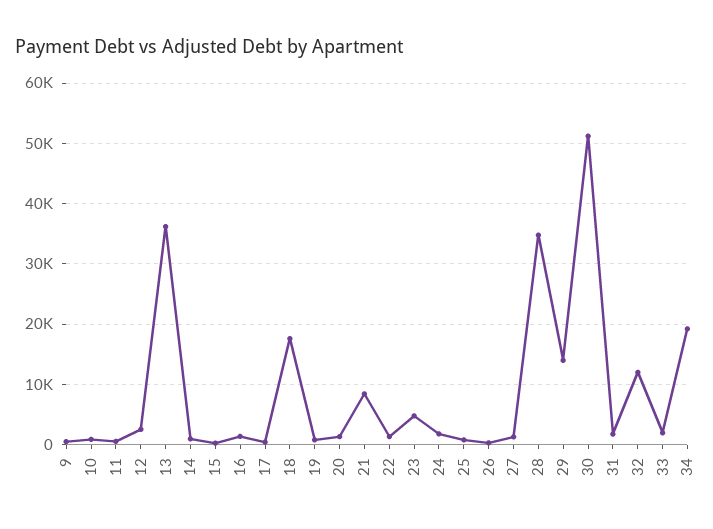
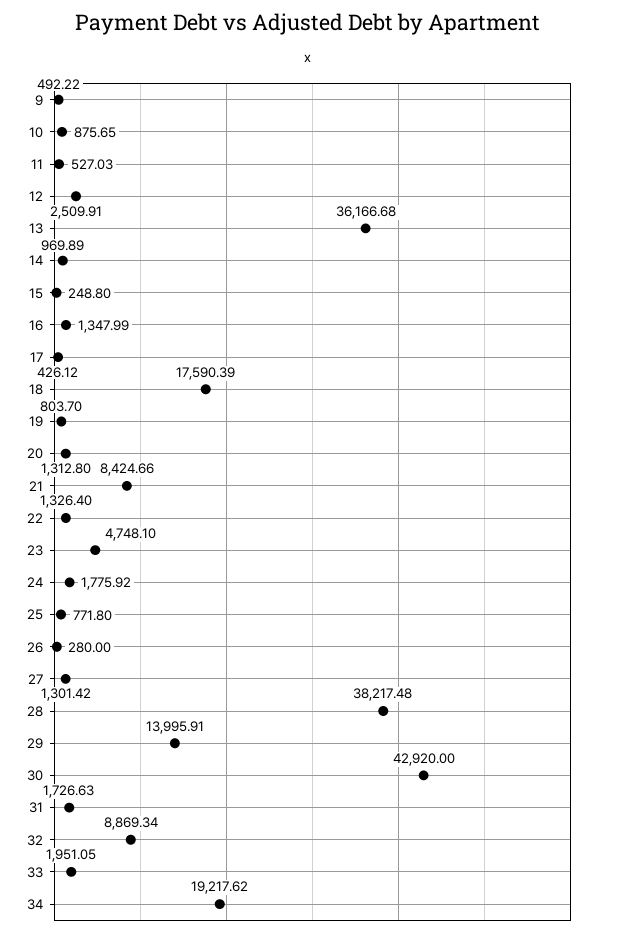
28: 35000 -> 38217.48
30: 51000 -> 42920
32: 12000 -> 8869.34

